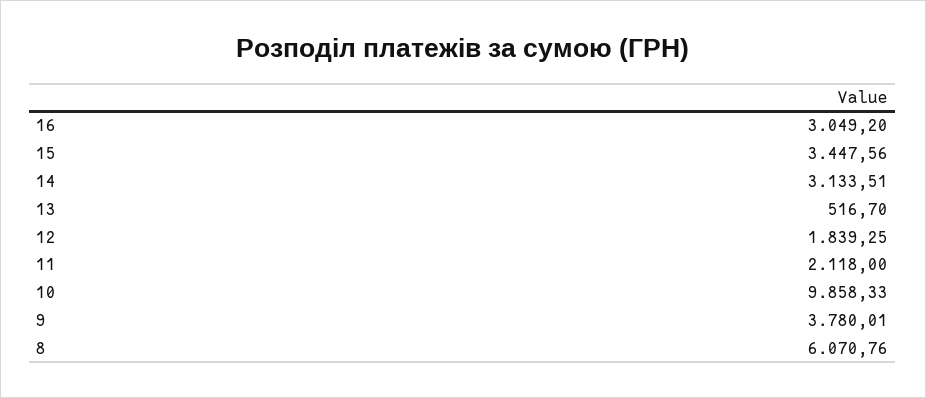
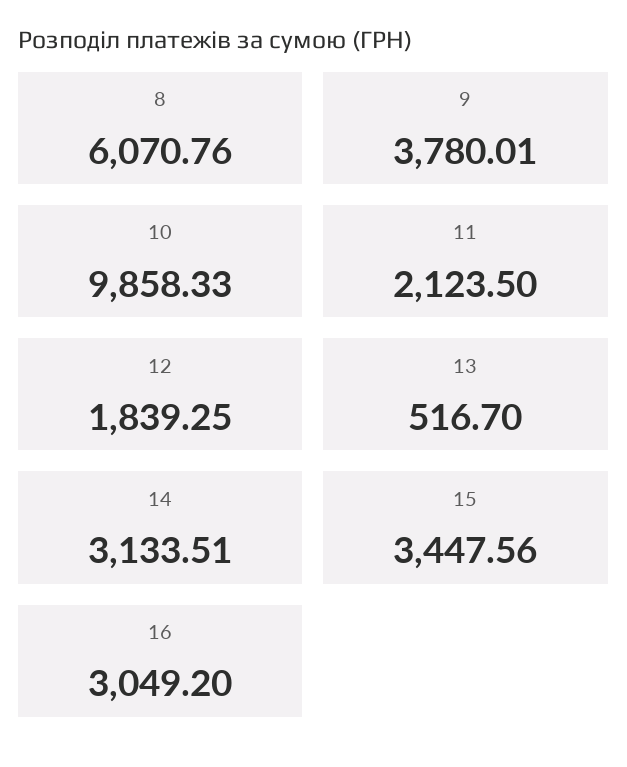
11: 2118 -> 2123.5

